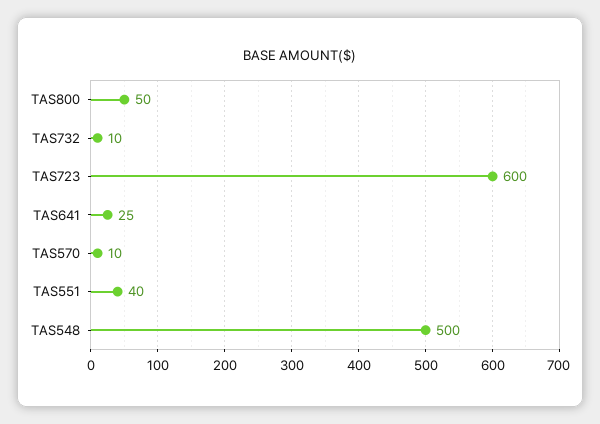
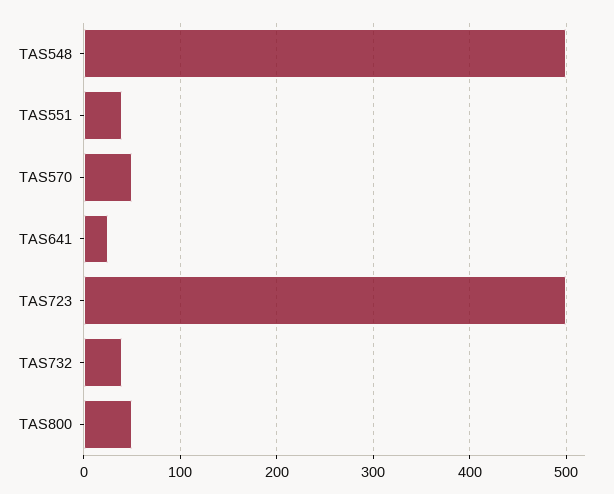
TAS732: 10 -> 40
TAS723: 600 -> 500
TAS570: 10 -> 50

